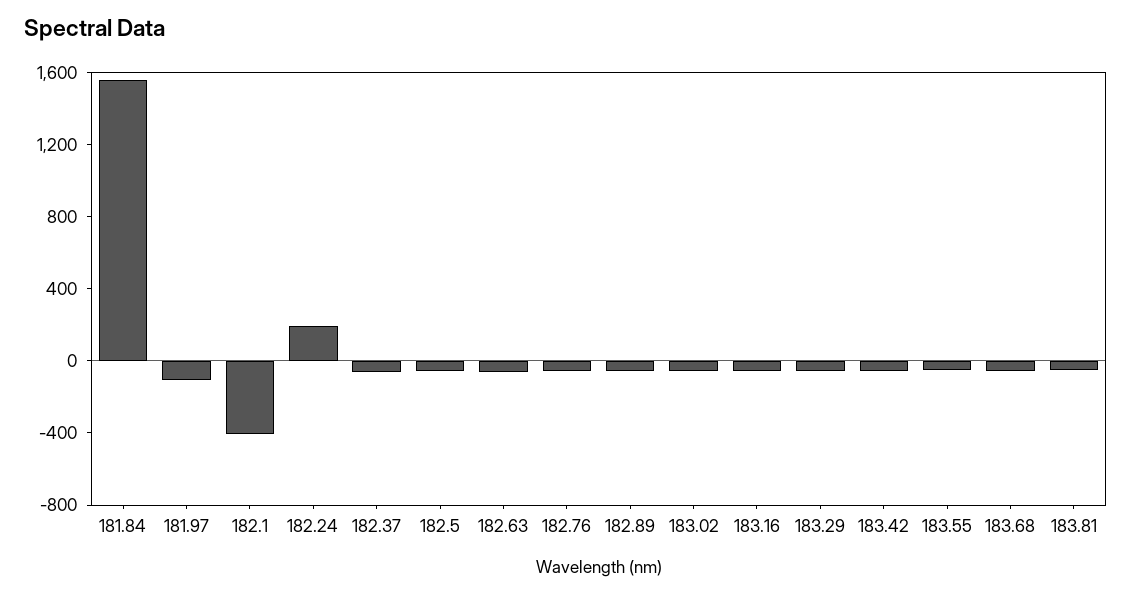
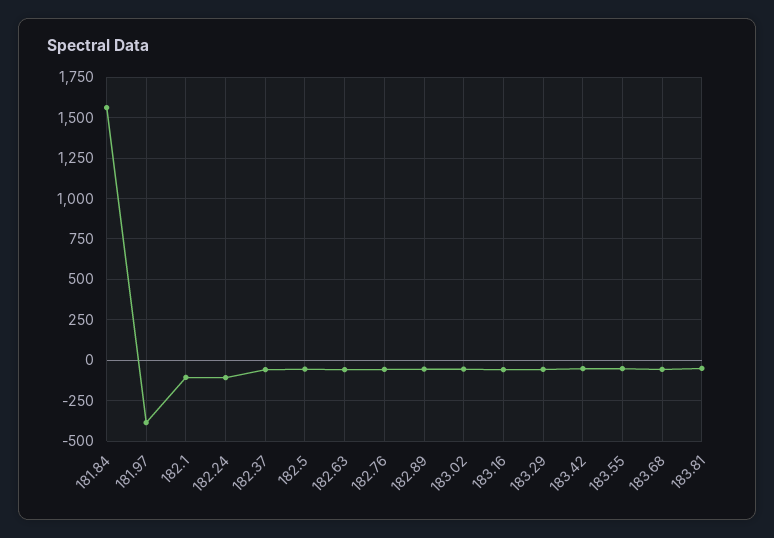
181.97: -100 -> -400
182.1: -400 -> -100
182.24: 200 -> -100

